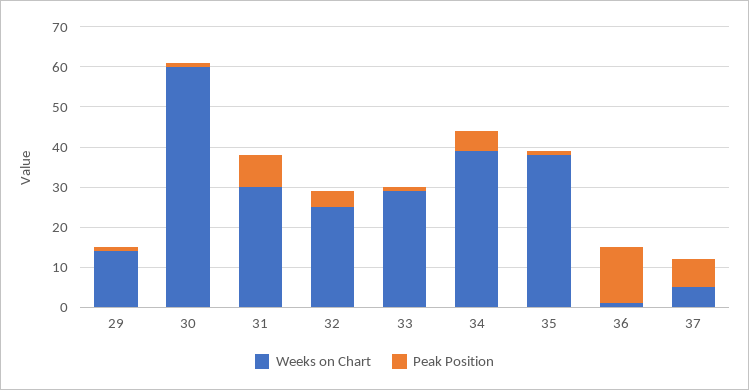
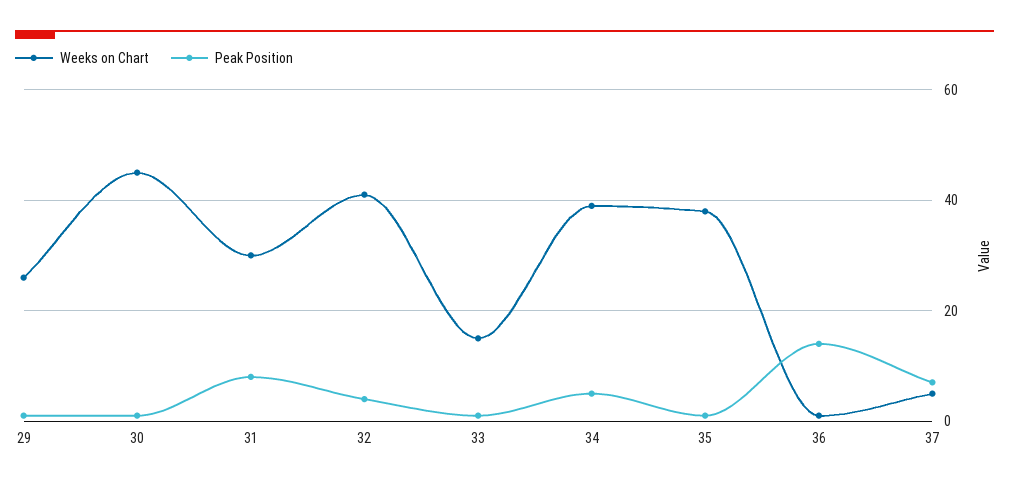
Weeks on Chart, 29: 15 -> 25
Weeks on Chart, 30: 60 -> 45
Weeks on Chart, 32: 25 -> 40
Weeks on Chart, 33: 30 -> 15

